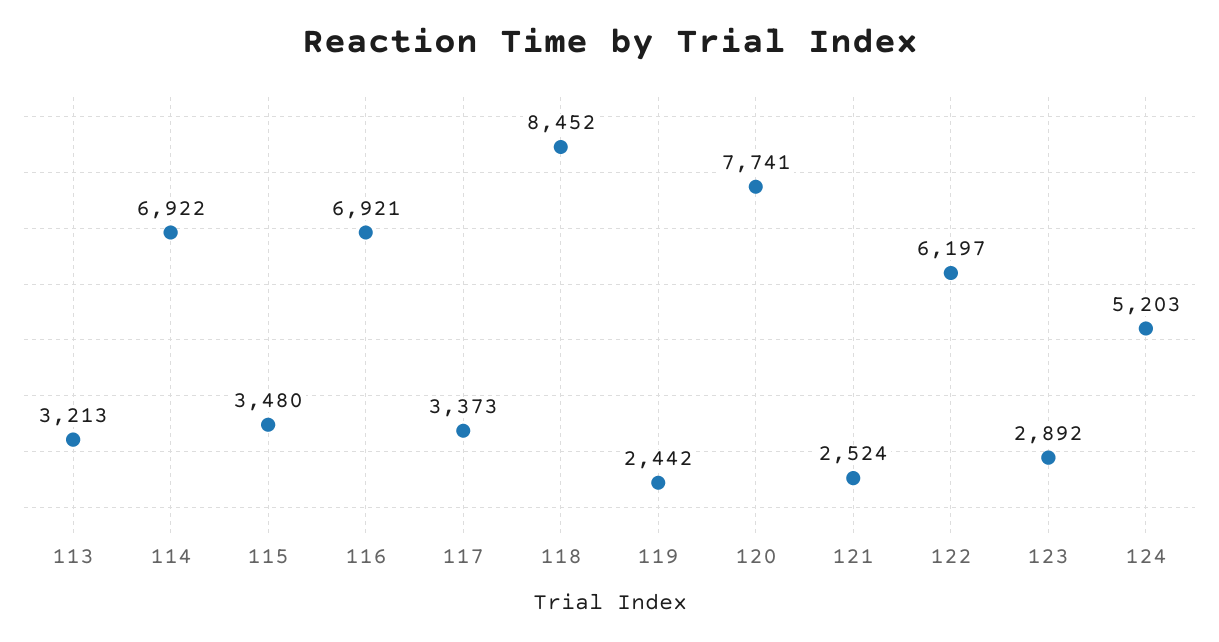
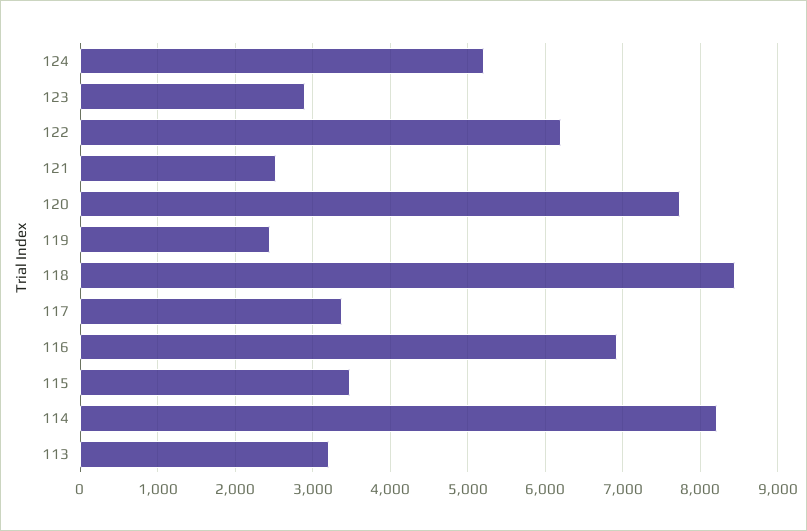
114: 6922 -> 8200

